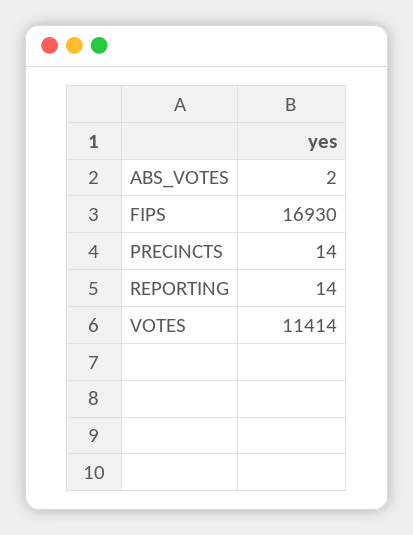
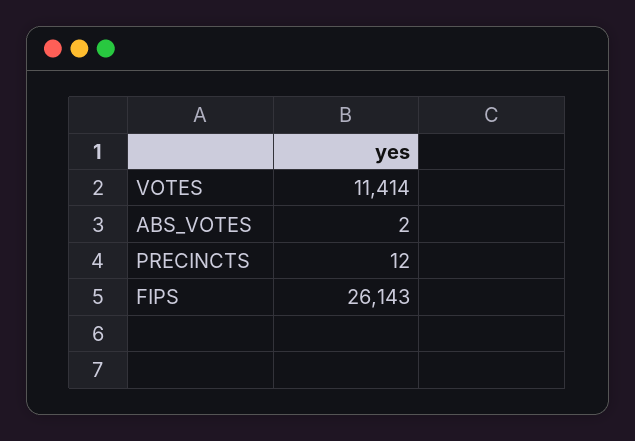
FIPS: 16930 -> 26143
PRECINCTS: 14 -> 12
REPORTING: 14 -> none

